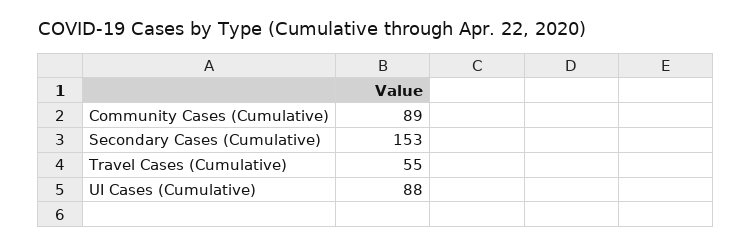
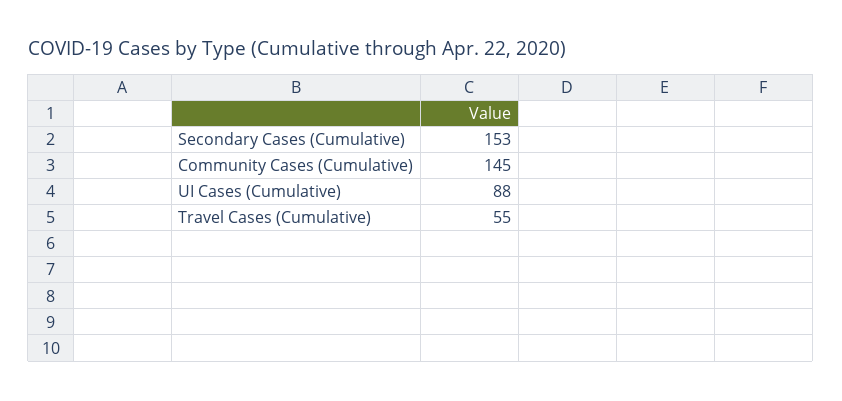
Community Cases (Cumulative): 89 -> 145

